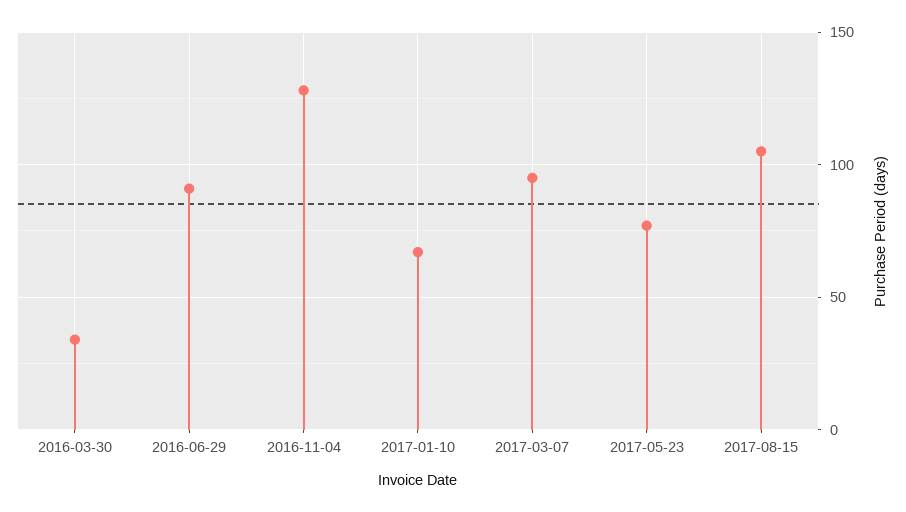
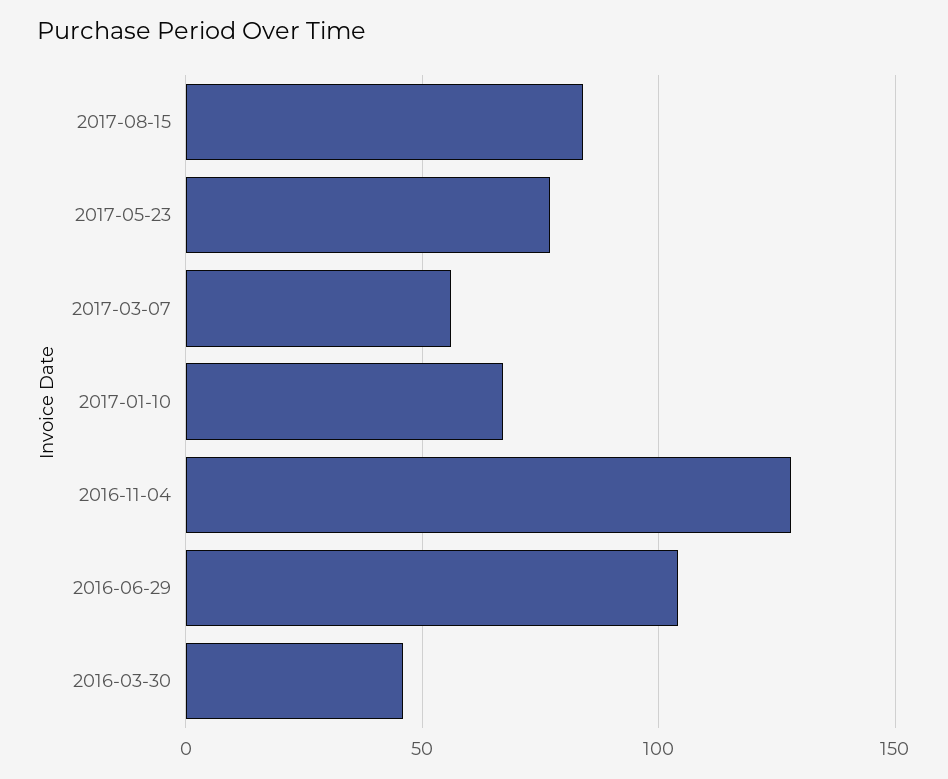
2016-03-30: 35 -> 45
2016-06-29: 90 -> 105
2017-03-07: 95 -> 55
2017-08-15: 105 -> 85

